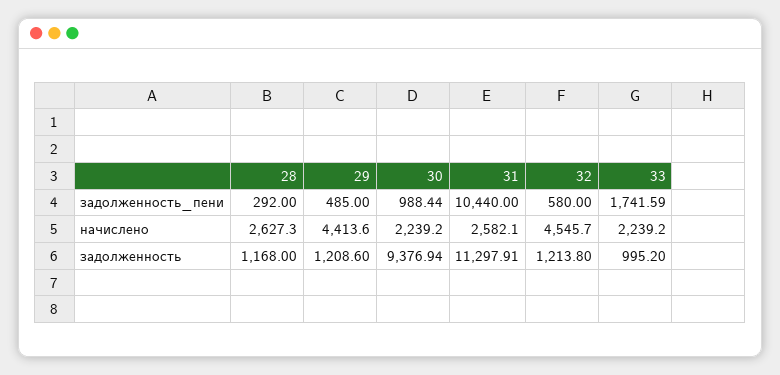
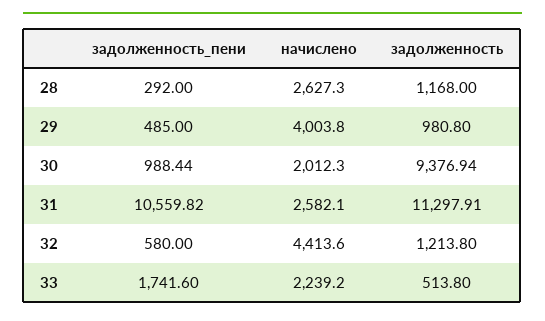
31, задолженность_пени: 10440 -> 10559.82
33, задолженность_пени: 1741.59 -> 1741.6
29, начислено: 4413.6 -> 4003.8
30, начислено: 2239.2 -> 2012.3
32, начислено: 4545.7 -> 4413.6
29, задолженность: 1208.6 -> 980.8
33, задолженность: 995.2 -> 513.8

